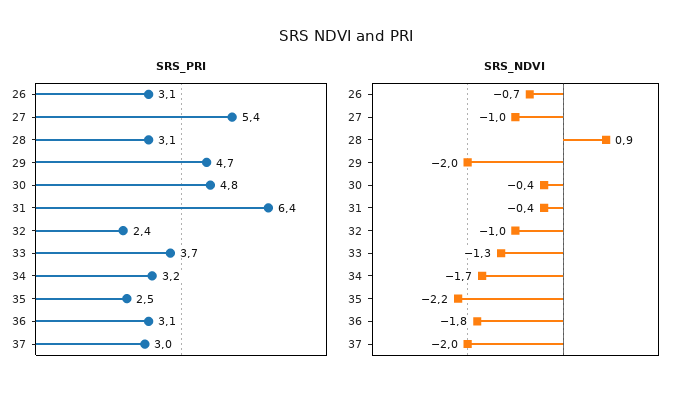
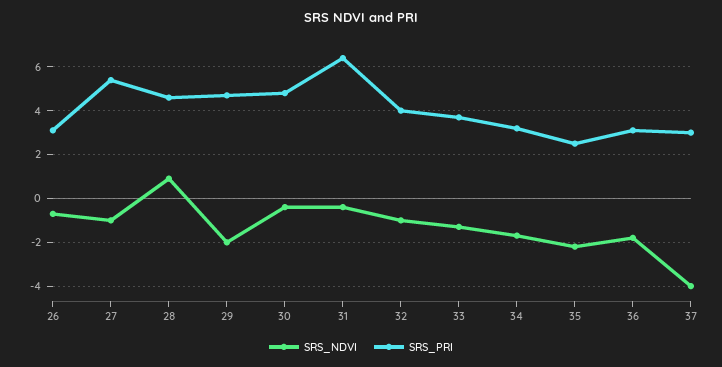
SRS_PRI, 28: 3.1 -> 4.5
SRS_PRI, 32: 2.4 -> 4
SRS_NDVI, 37: -2 -> -4

